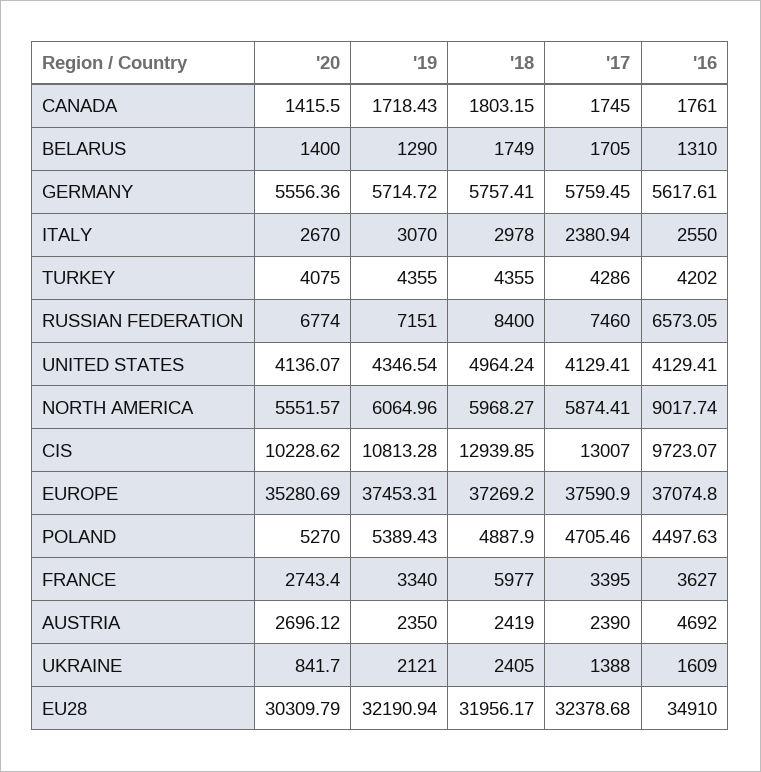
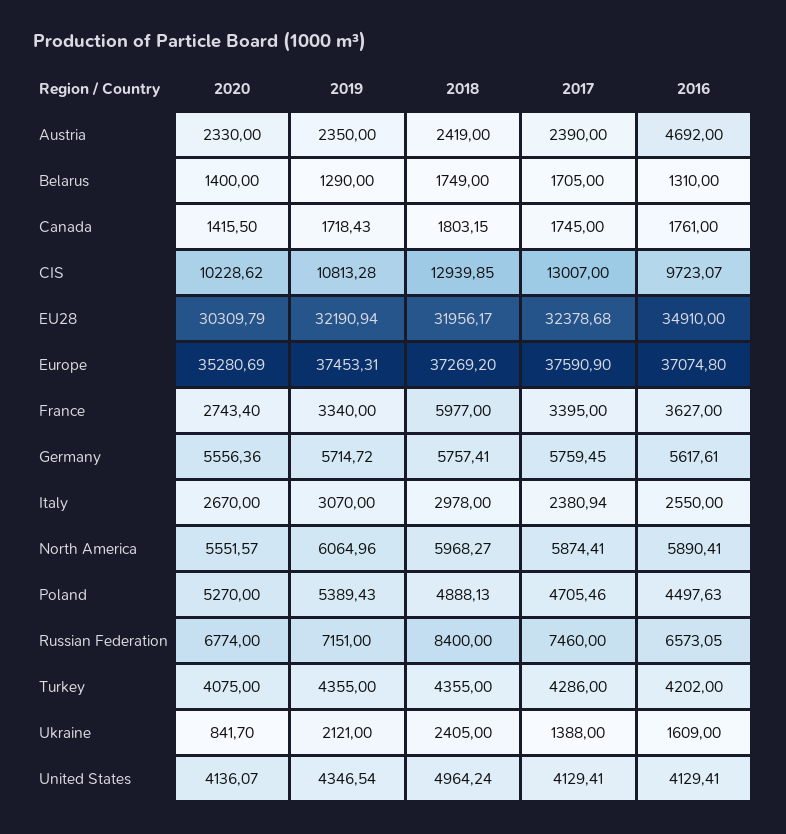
'16, NORTH AMERICA: 9017.74 -> 5890.41
'18, POLAND: 4887.9 -> 4888.13
'20, AUSTRIA: 2696.12 -> 2330

